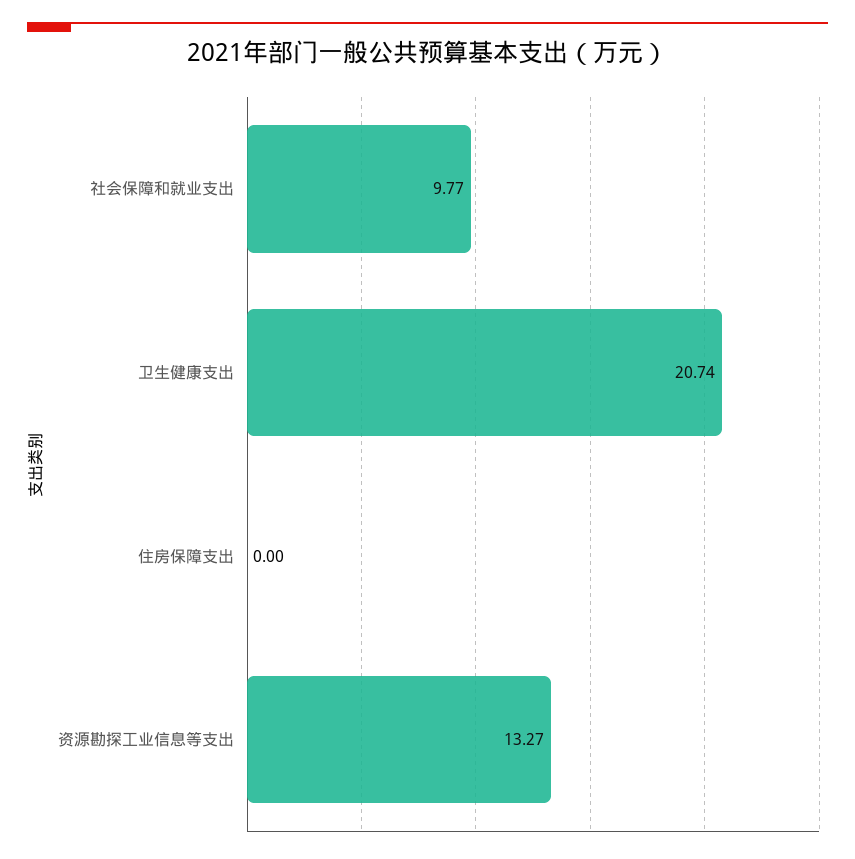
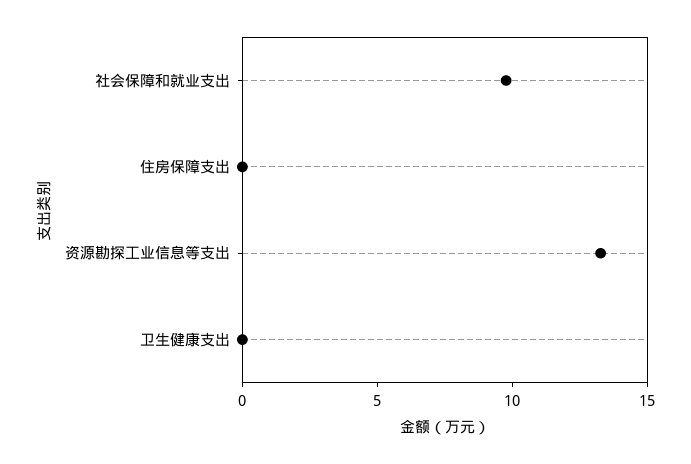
卫生健康支出: 20.74 -> 0

